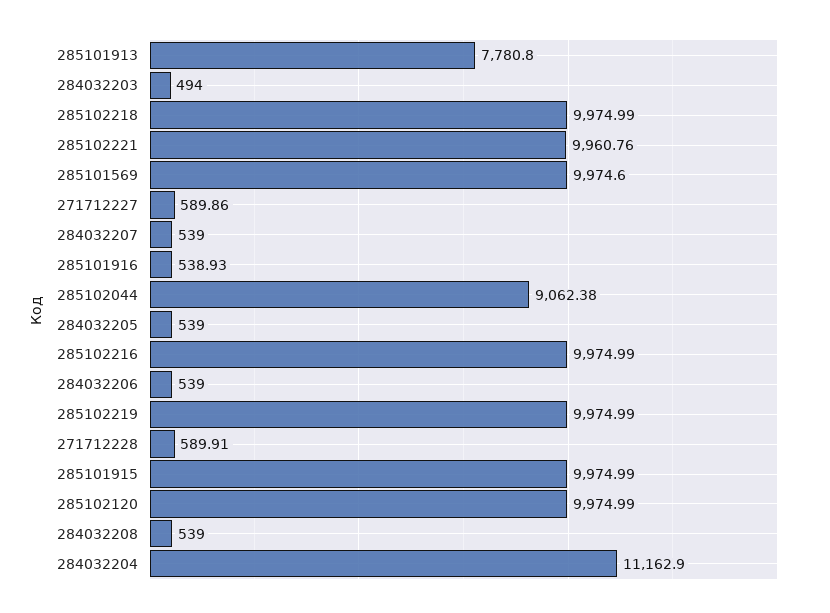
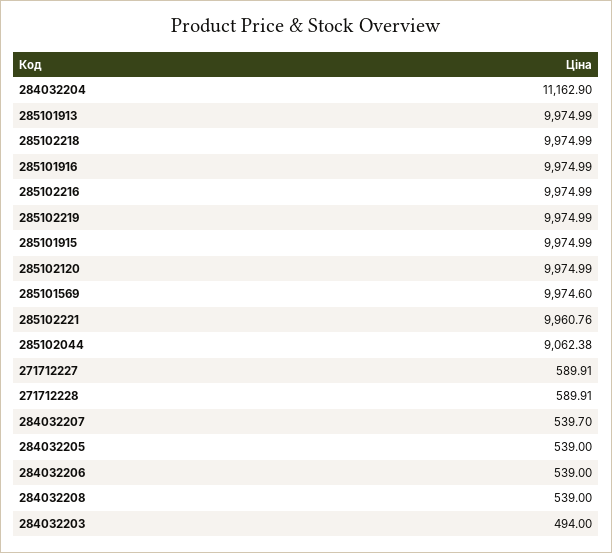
285101913: 7780.8 -> 9974.99
271712227: 589.86 -> 589.91
284032207: 539 -> 539.7
285101916: 538.93 -> 9974.99

